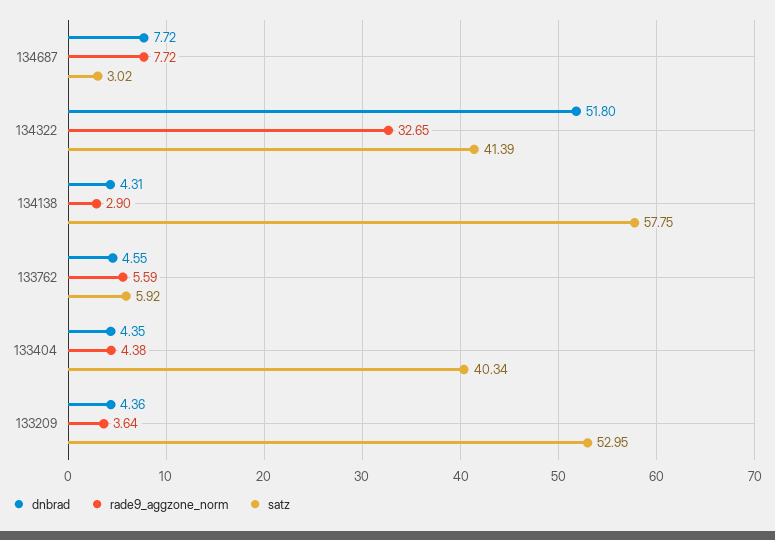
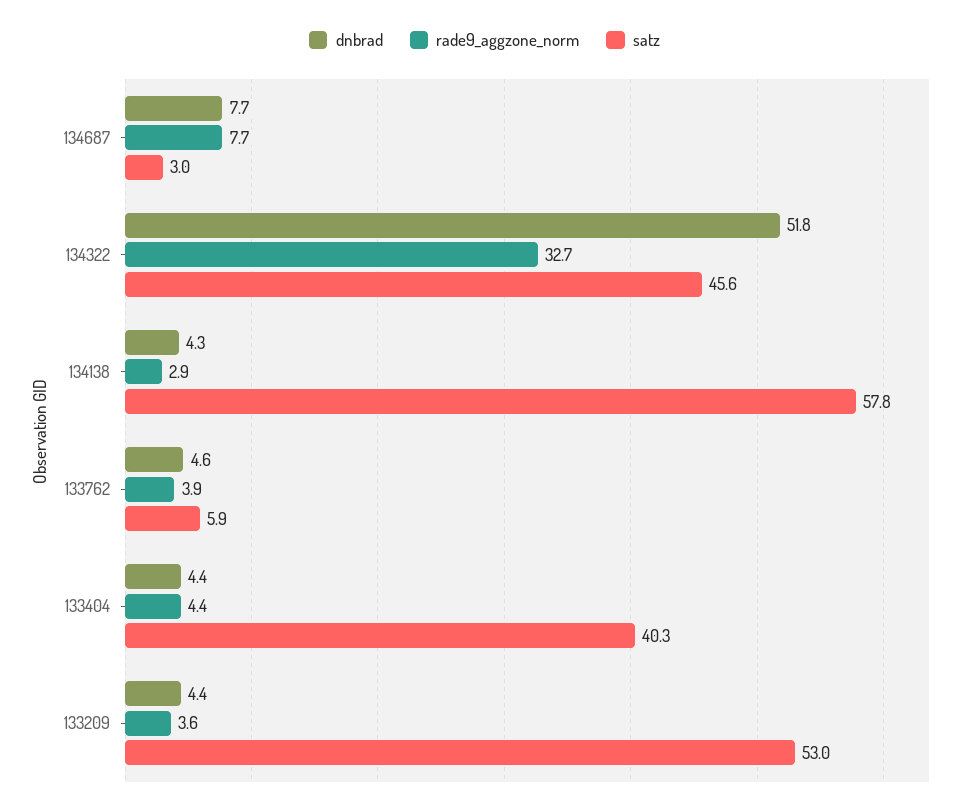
satz, 134322: 41.39 -> 45.6
rade9_aggzone_norm, 133762: 5.59 -> 3.9

